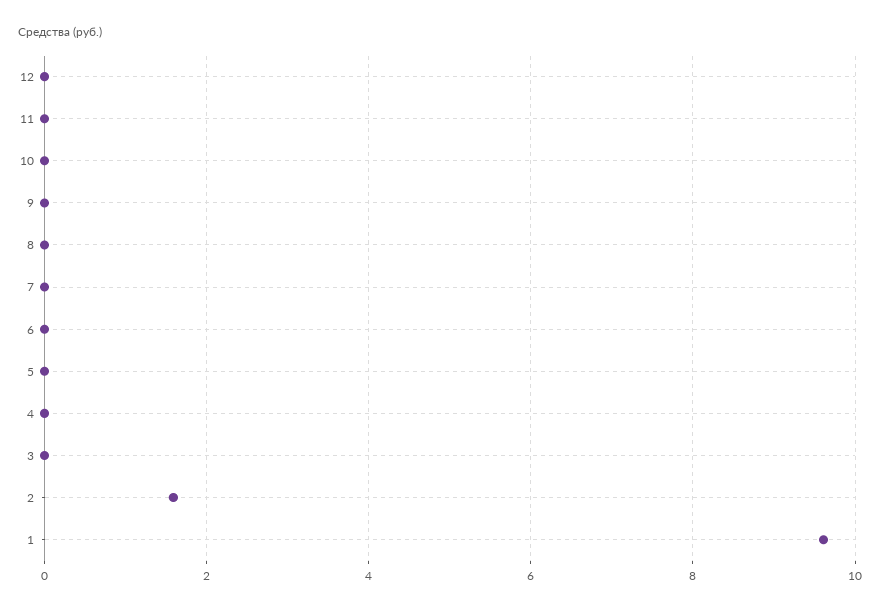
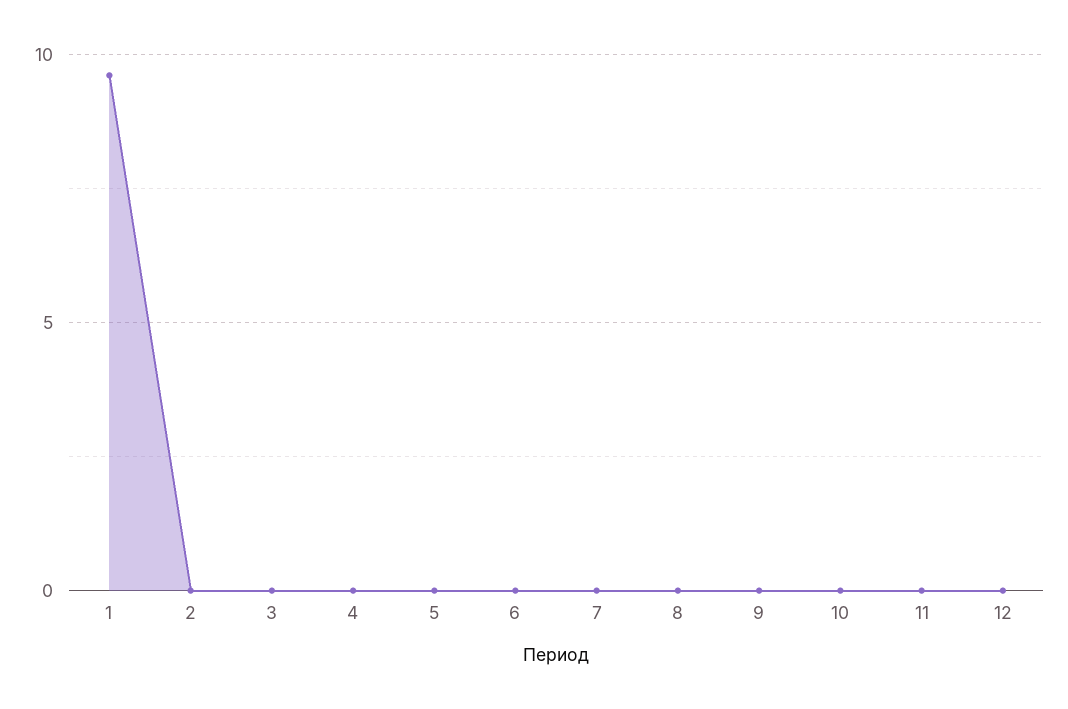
2: 1.6 -> 0

